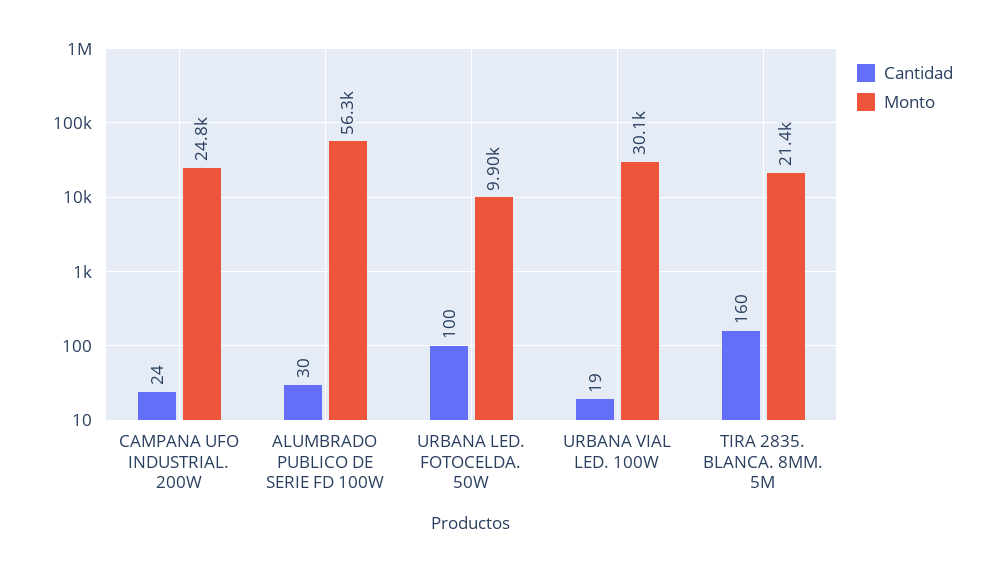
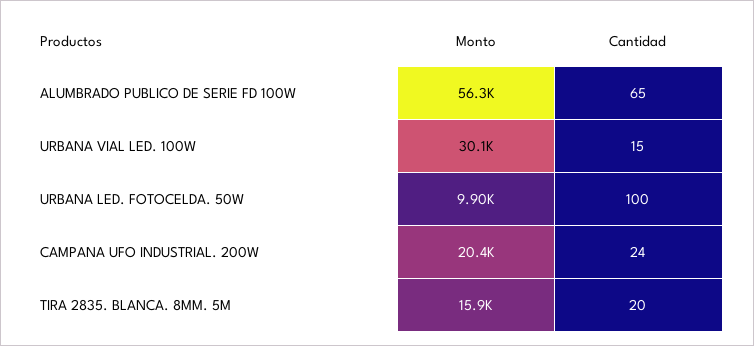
Monto, CAMPANA UFO INDUSTRIAL. 200W: 24800 -> 20400
Cantidad, ALUMBRADO PUBLICO DE SERIE FD 100W: 30 -> 65
Cantidad, URBANA VIAL LED. 100W: 19 -> 15
Cantidad, TIRA 2835. BLANCA. 8MM. 5M: 160 -> 20
Monto, TIRA 2835. BLANCA. 8MM. 5M: 21400 -> 15900

